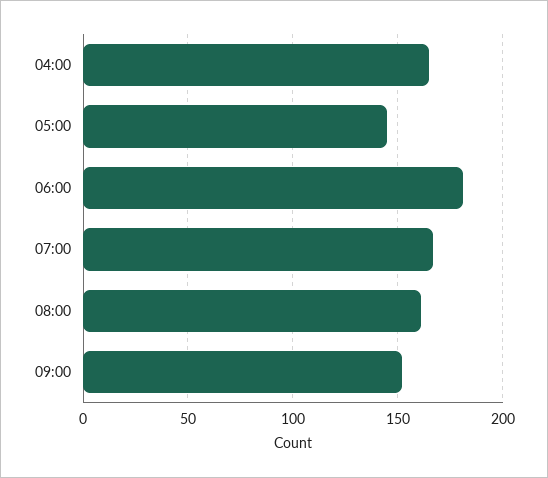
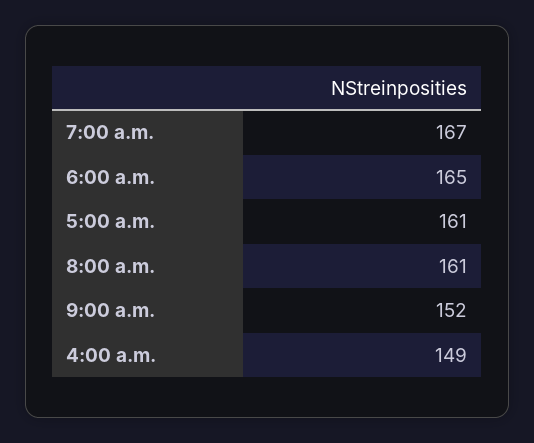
04:00: 165 -> 149
05:00: 145 -> 161
06:00: 180 -> 165

